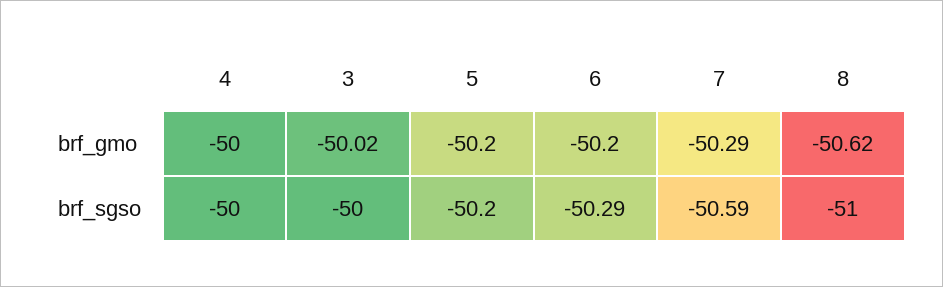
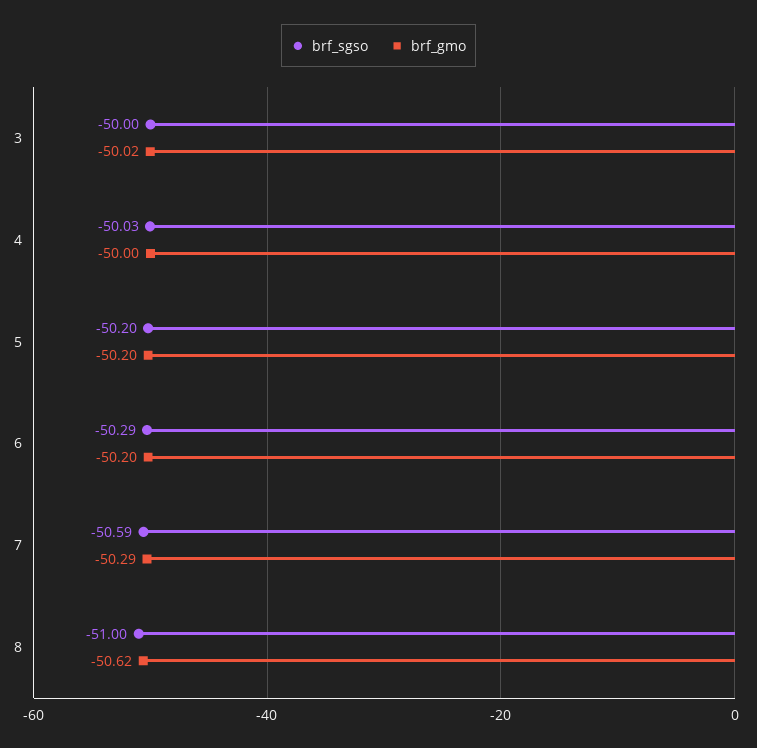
brf_sgso, 4: -50 -> -50.03

